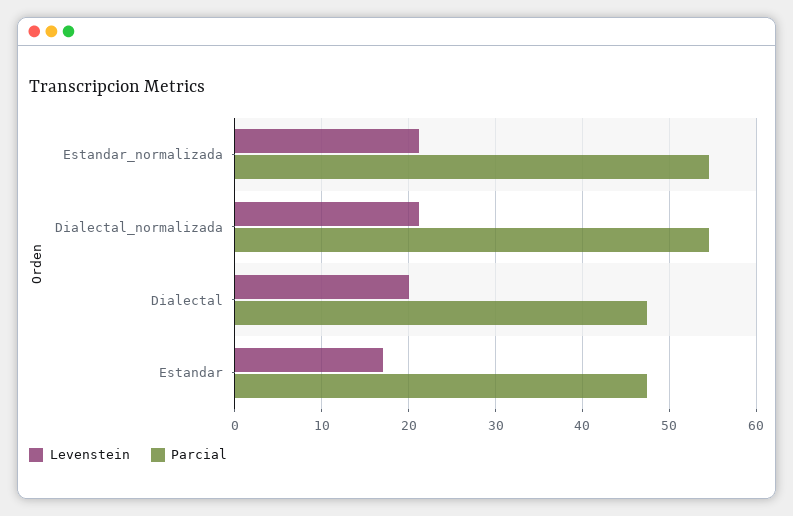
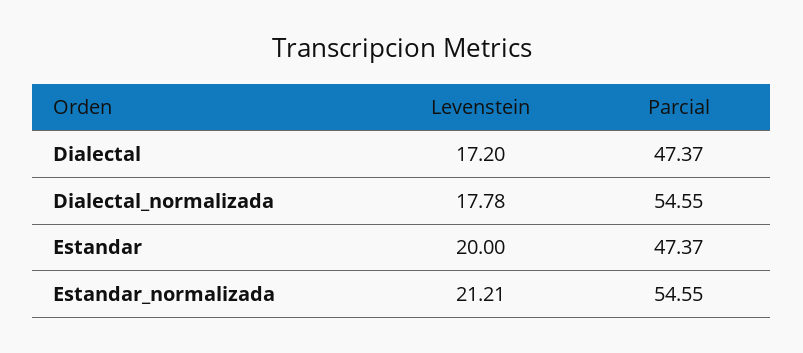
Levenstein, Dialectal_normalizada: 21 -> 17.78
Levenstein, Dialectal: 20 -> 17.2
Levenstein, Estandar: 17 -> 20

